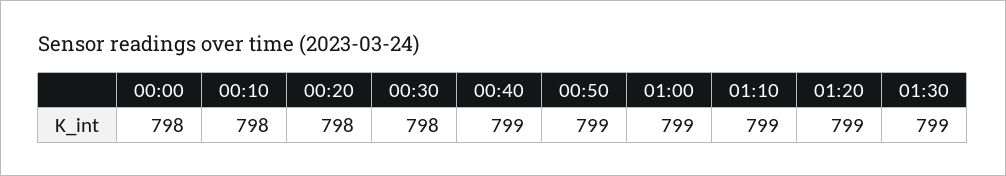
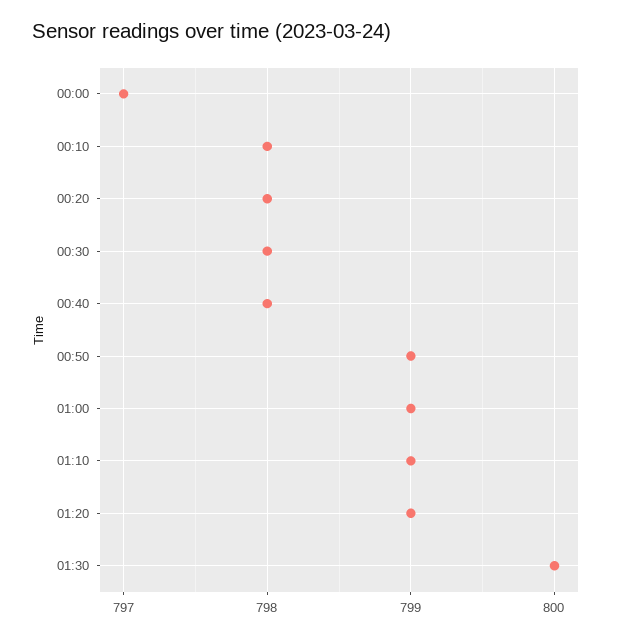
00:00: 798 -> 797
00:40: 799 -> 798
01:30: 799 -> 800

